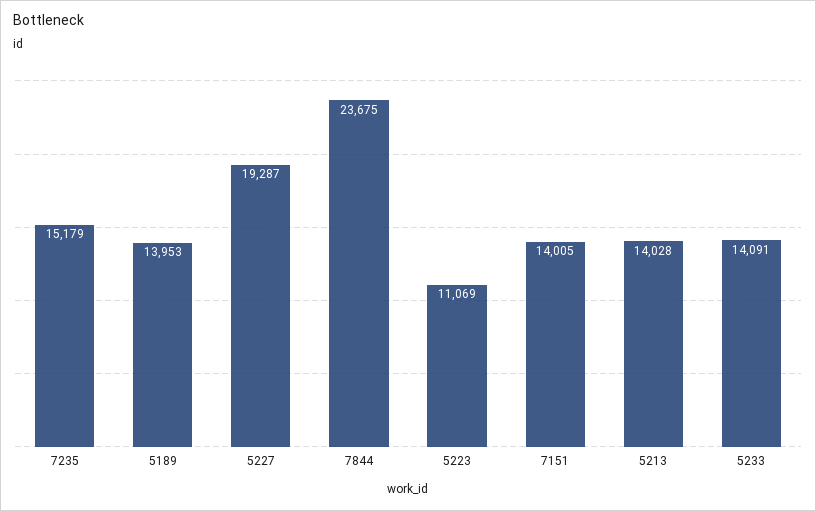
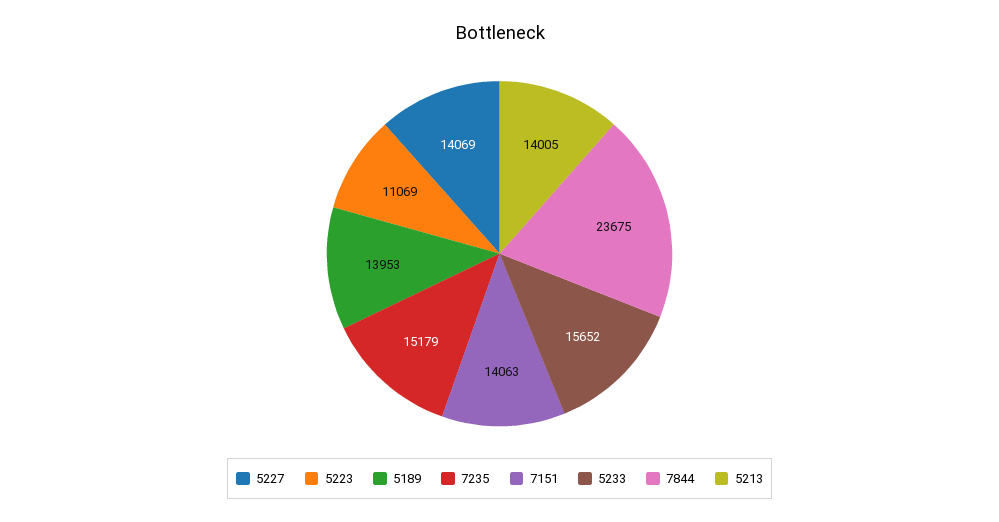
5227: 19287 -> 14069
7151: 14005 -> 14063
5213: 14028 -> 14005
5233: 14091 -> 15652

